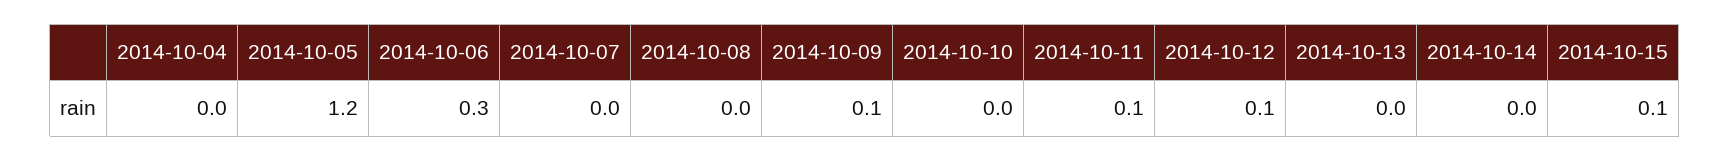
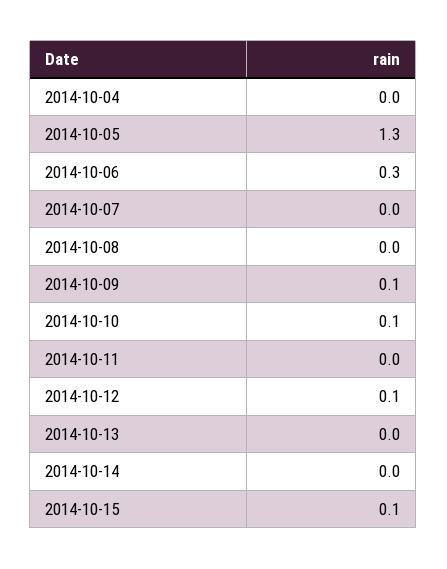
2014-10-05: 1.2 -> 1.3
2014-10-10: 0 -> 0.1
2014-10-11: 0.1 -> 0

